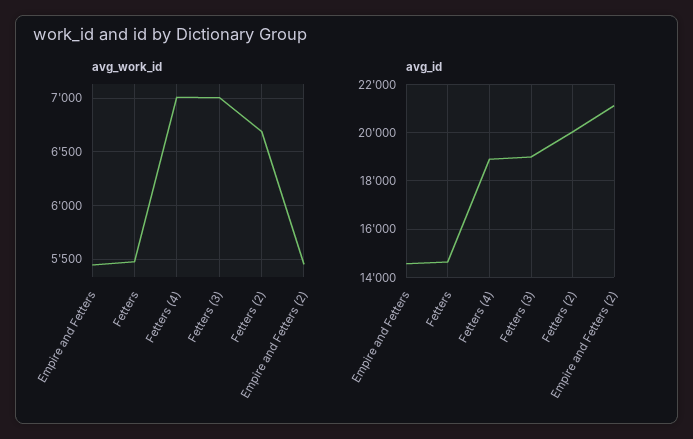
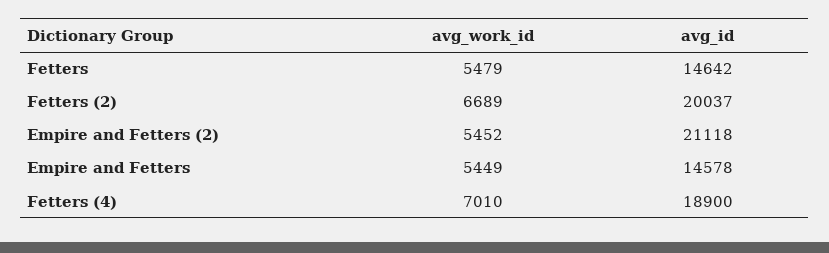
avg_work_id, Fetters (3): 7000 -> none
avg_id, Fetters (3): 19000 -> none

